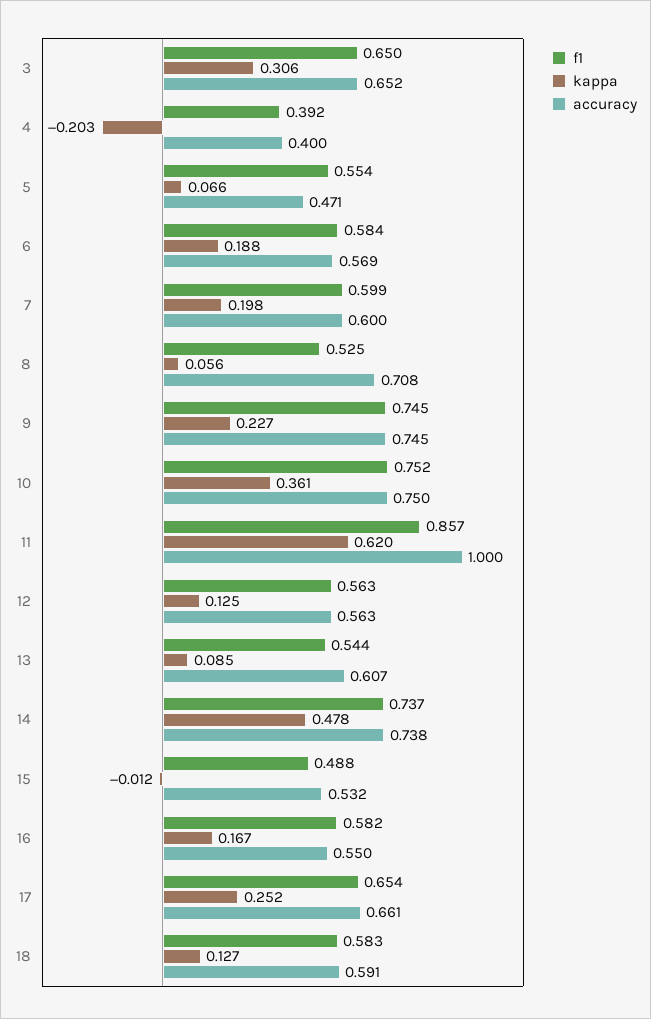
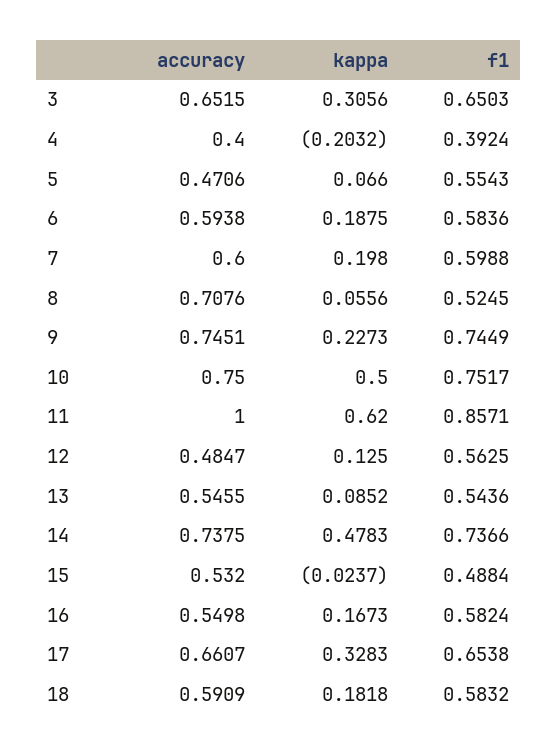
accuracy, 6: 0.569 -> 0.5938
kappa, 10: 0.361 -> 0.5
accuracy, 12: 0.563 -> 0.4847
accuracy, 13: 0.607 -> 0.5455
kappa, 15: -0.012 -> -0.0237
kappa, 17: 0.252 -> 0.3283
kappa, 18: 0.127 -> 0.1818

